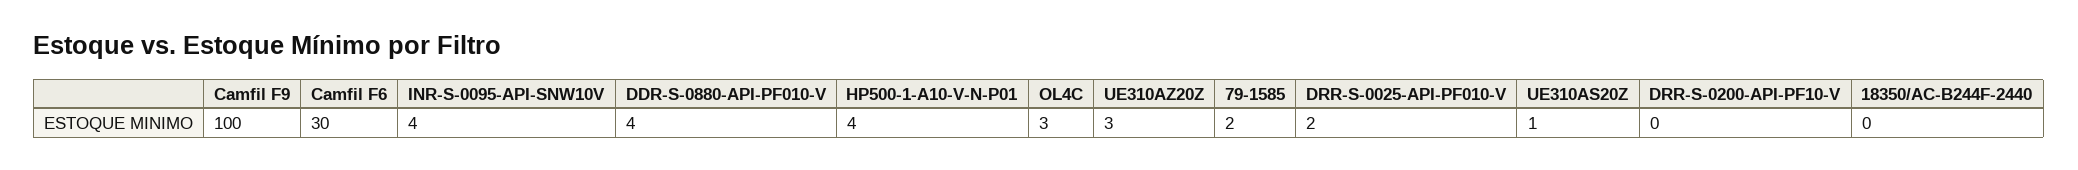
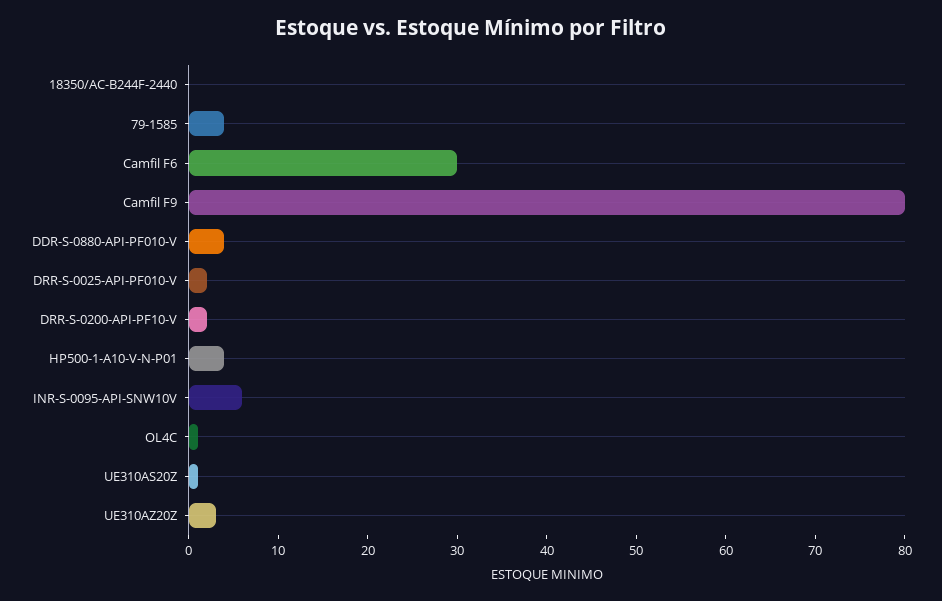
Camfil F9: 100 -> 80
INR-S-0095-API-SNW10V: 4 -> 6
OL4C: 3 -> 1
79-1585: 2 -> 4
DRR-S-0200-API-PF10-V: 0 -> 2

